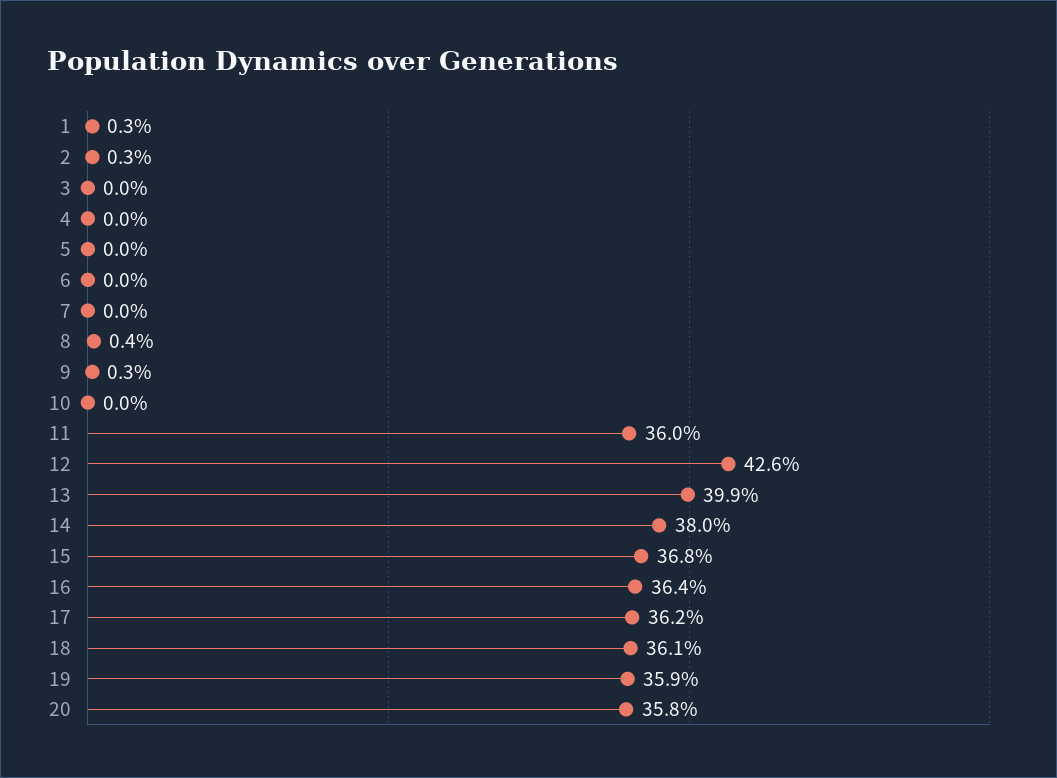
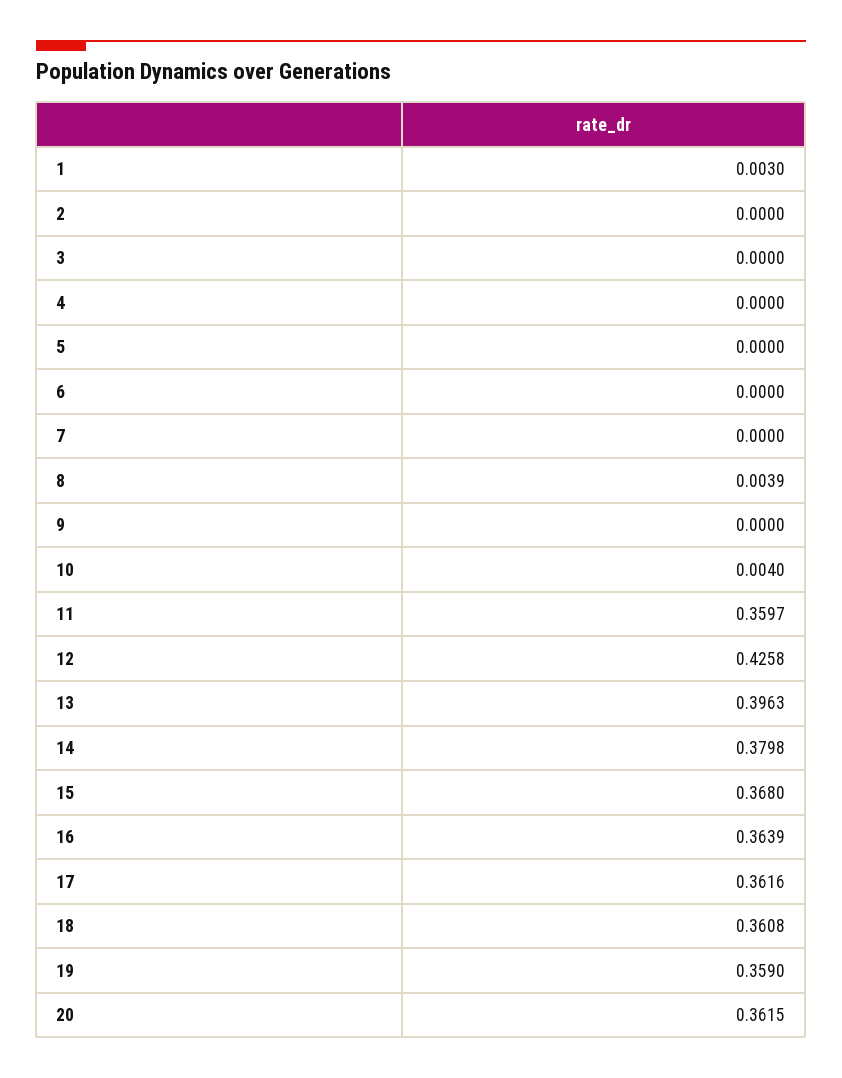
2: 0.003 -> 0
9: 0.003 -> 0
10: 0 -> 0.004
13: 0.399 -> 0.3963
20: 0.358 -> 0.3615

